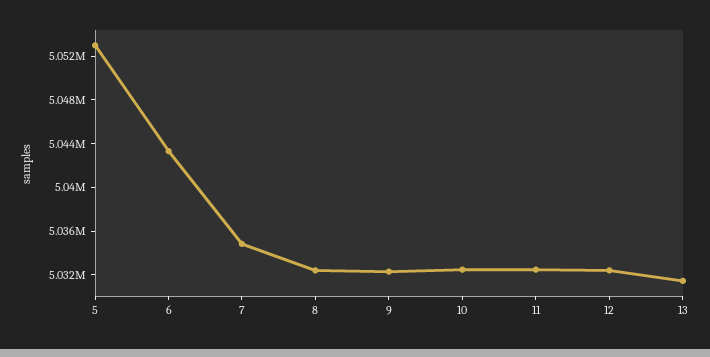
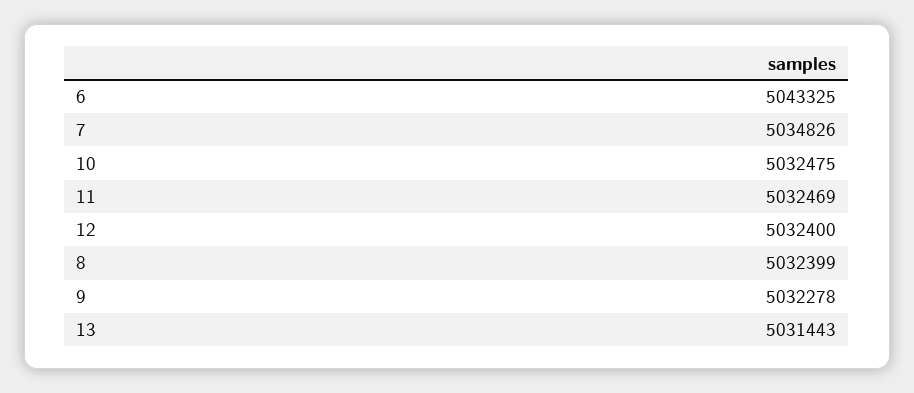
5: 5053000 -> none

